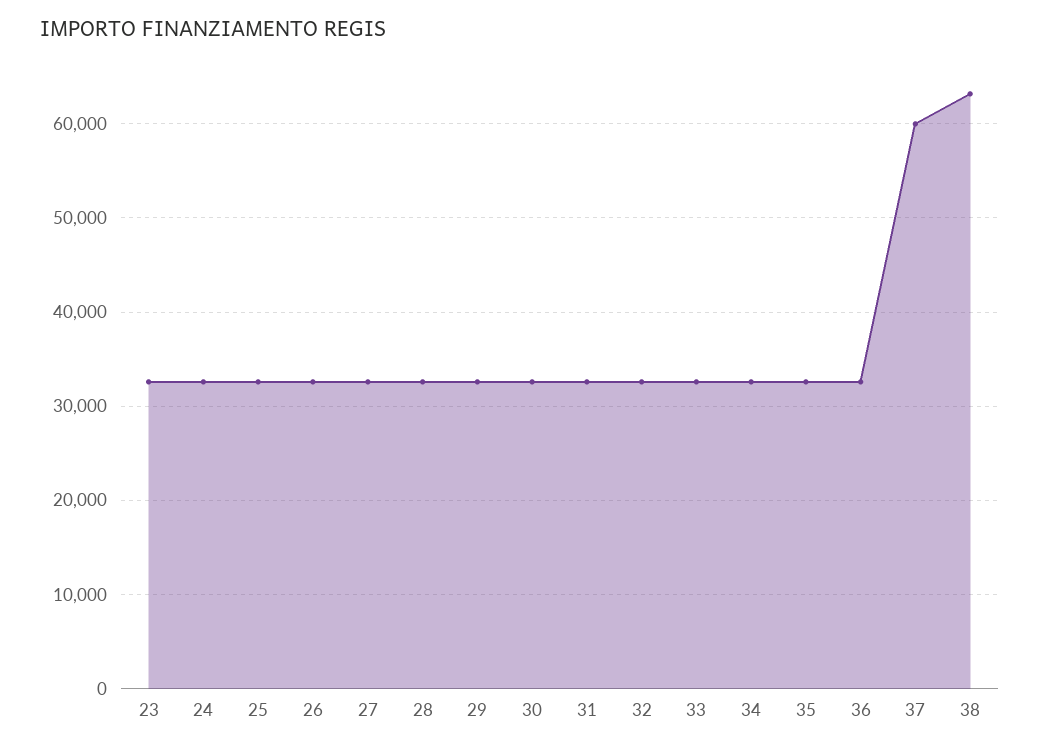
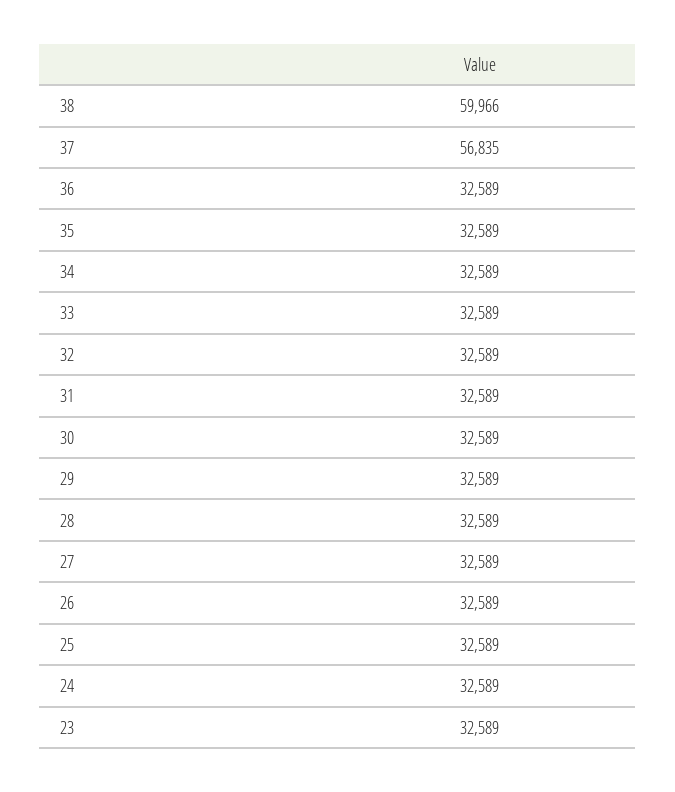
37: 60000 -> 56835
38: 63000 -> 59966

